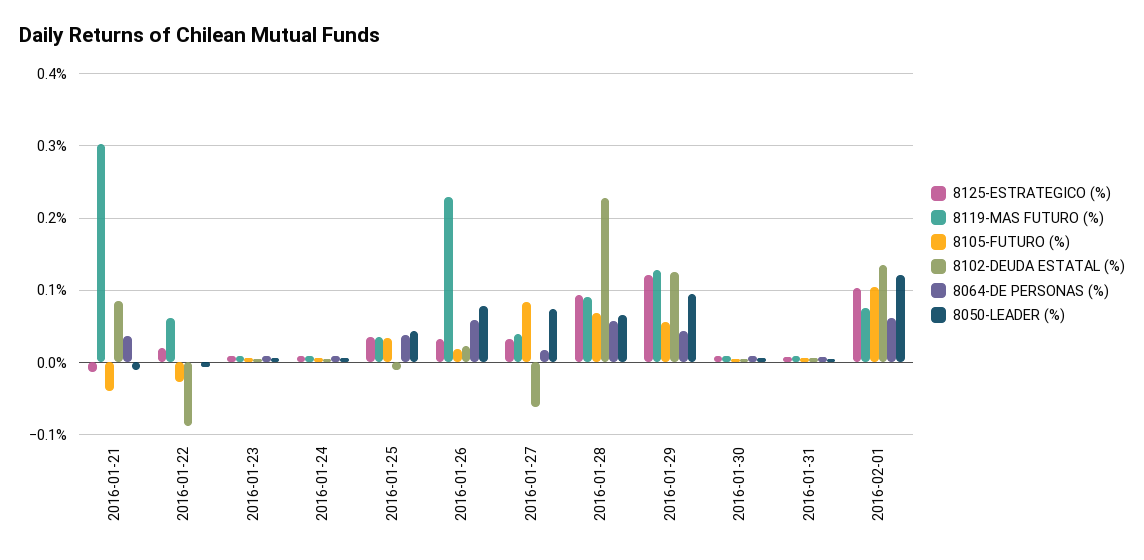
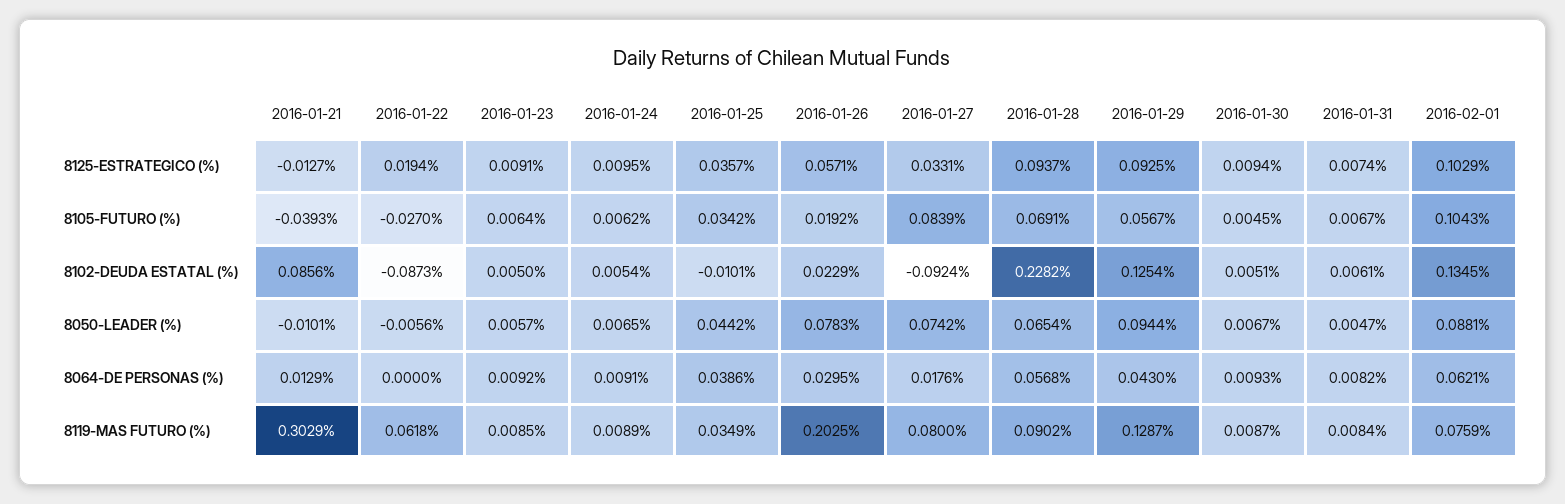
8064-DE PERSONAS (%), 2016-01-21: 0.04 -> 0.0129
8125-ESTRATEGICO (%), 2016-01-26: 0.03 -> 0.0571
8119-MAS FUTURO (%), 2016-01-26: 0.23 -> 0.2025
8064-DE PERSONAS (%), 2016-01-26: 0.06 -> 0.0295
8119-MAS FUTURO (%), 2016-01-27: 0.04 -> 0.08
8102-DEUDA ESTATAL (%), 2016-01-27: -0.06 -> -0.0924
8125-ESTRATEGICO (%), 2016-01-29: 0.12 -> 0.0925
8050-LEADER (%), 2016-02-01: 0.12 -> 0.0881

